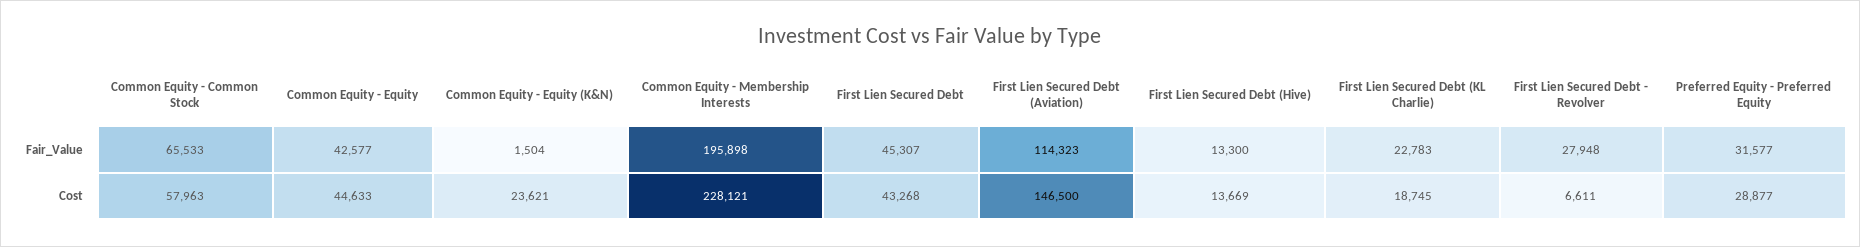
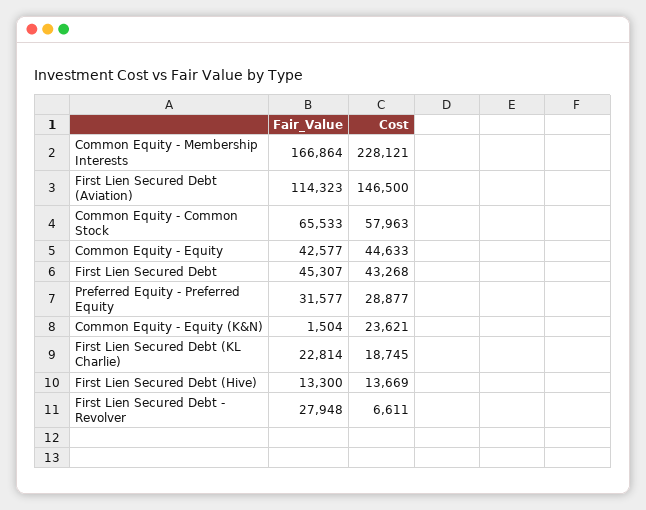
Common Equity - Membership Interests, Fair_Value: 195898 -> 166864
First Lien Secured Debt (KL Charlie), Fair_Value: 22783 -> 22814

